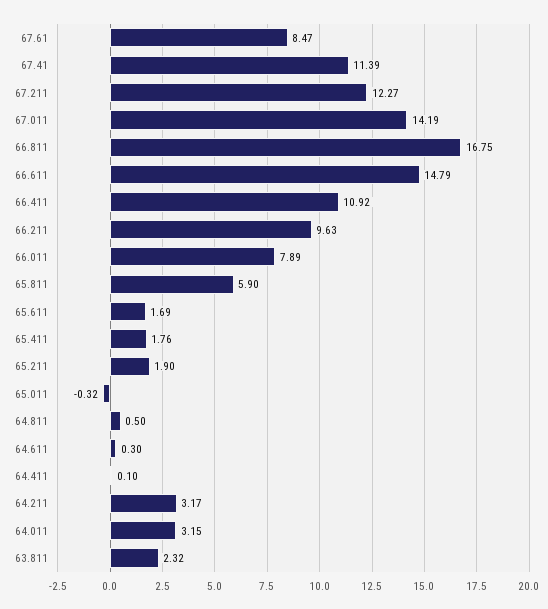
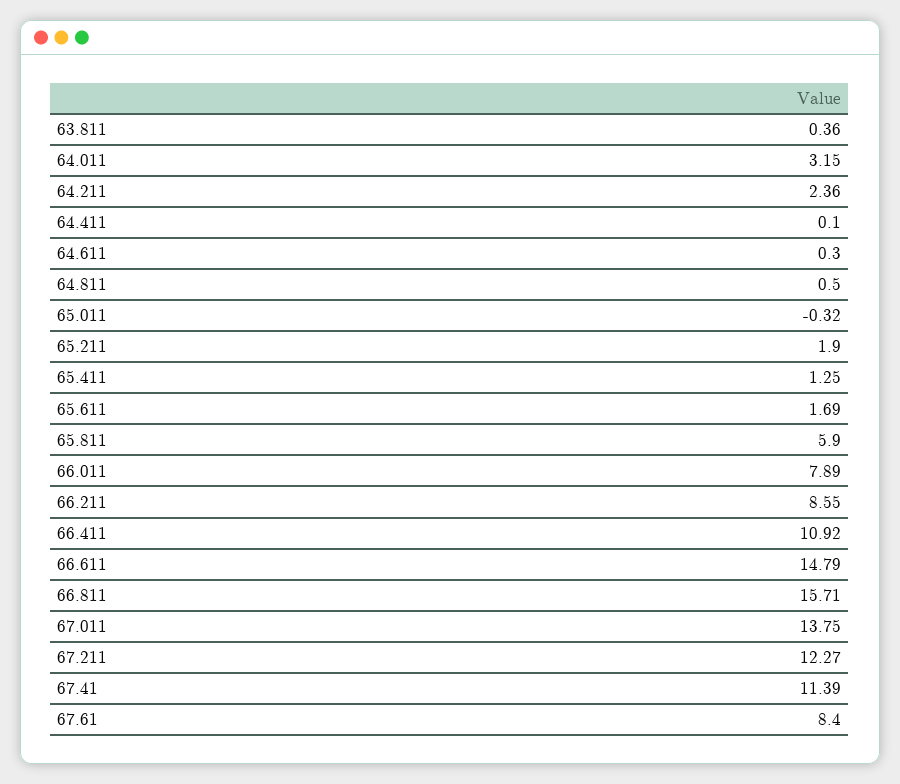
67.61: 8.47 -> 8.4
67.011: 14.19 -> 13.75
66.811: 16.75 -> 15.71
66.211: 9.63 -> 8.55
65.411: 1.76 -> 1.25
64.211: 3.17 -> 2.36
63.811: 2.32 -> 0.36

